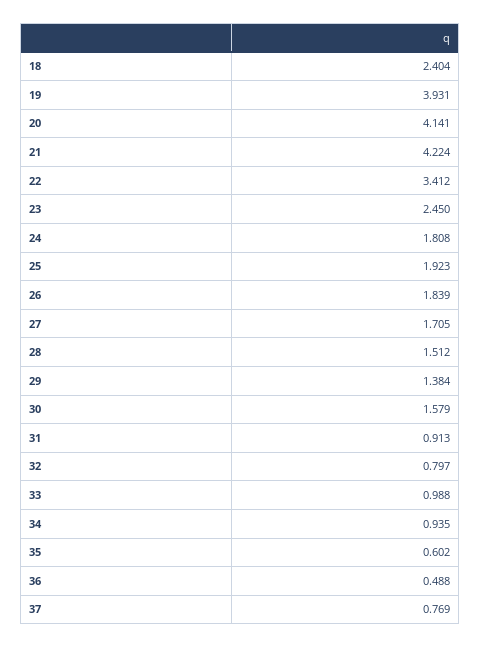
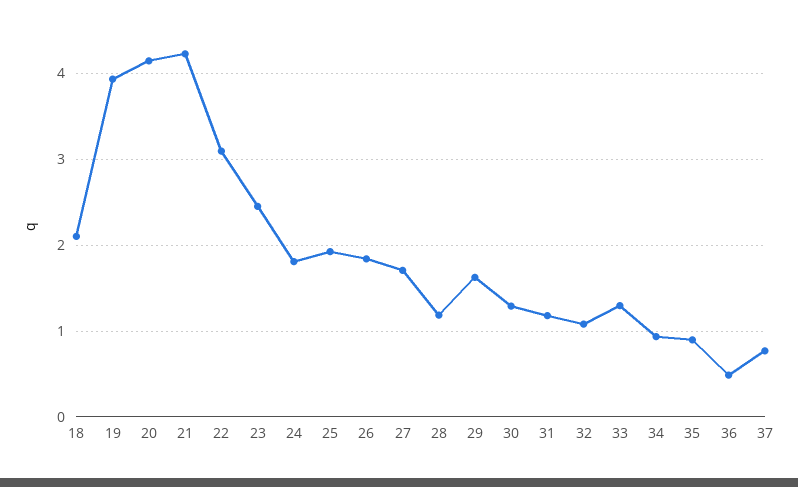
18: 2.404 -> 2.1
22: 3.412 -> 3.1
28: 1.512 -> 1.2
29: 1.384 -> 1.6
30: 1.579 -> 1.3
31: 0.913 -> 1.2
32: 0.797 -> 1.1
33: 0.988 -> 1.3
35: 0.602 -> 0.9

